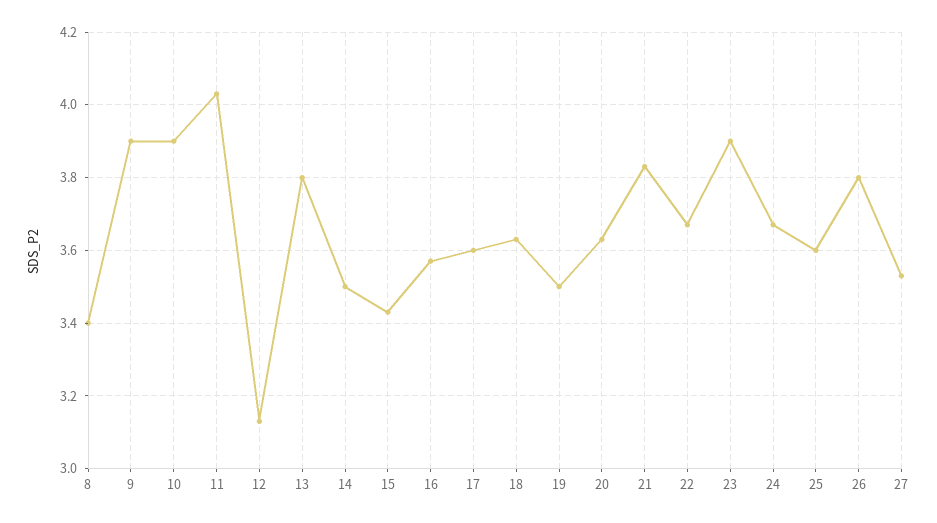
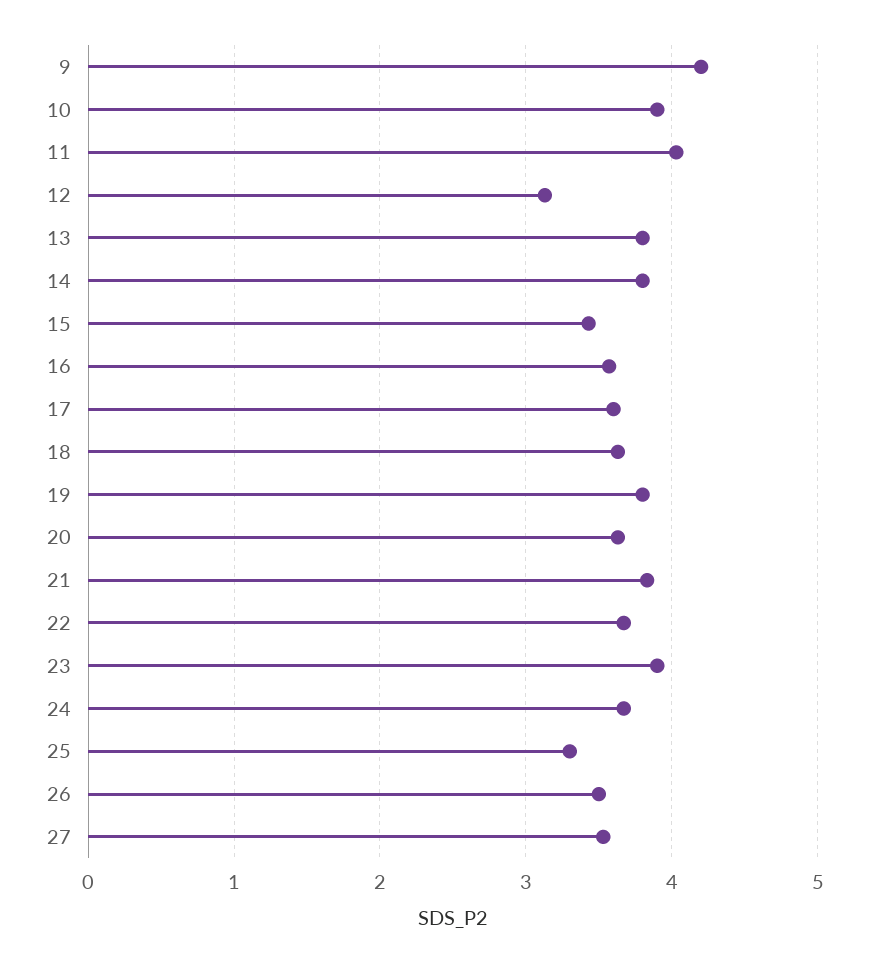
8: 3.4 -> none
9: 3.9 -> 4.2
14: 3.5 -> 3.8
19: 3.5 -> 3.8
25: 3.6 -> 3.3
26: 3.8 -> 3.5

